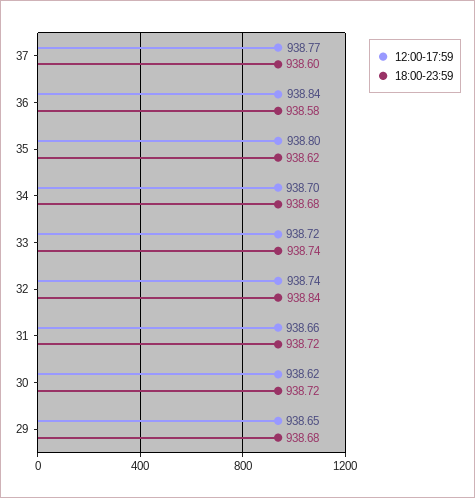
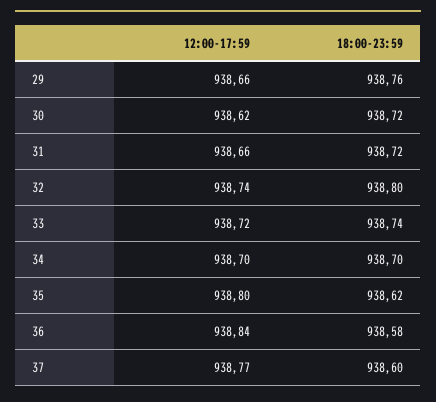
18:00-23:59, 34: 938.68 -> 938.7
18:00-23:59, 32: 938.84 -> 938.8
12:00-17:59, 29: 938.65 -> 938.66
18:00-23:59, 29: 938.68 -> 938.76

